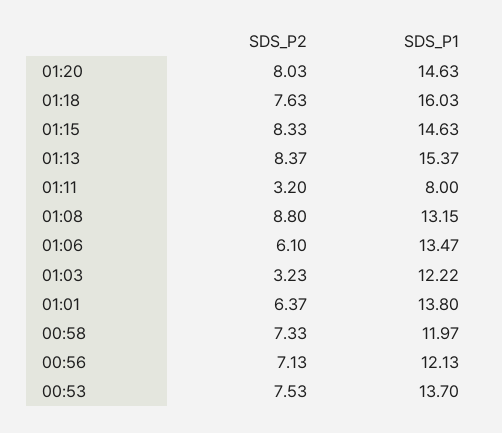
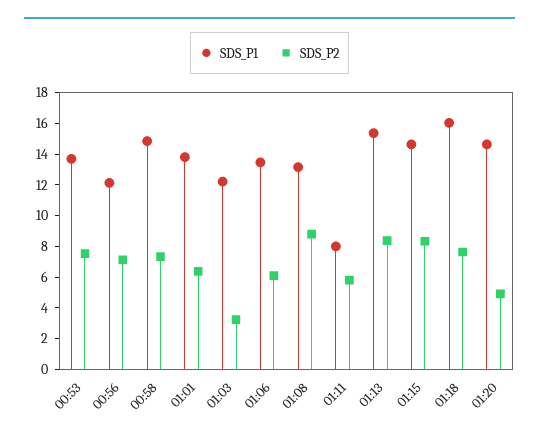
SDS_P2, 01:20: 8.03 -> 5
SDS_P2, 01:11: 3.2 -> 6
SDS_P1, 00:58: 11.97 -> 15

